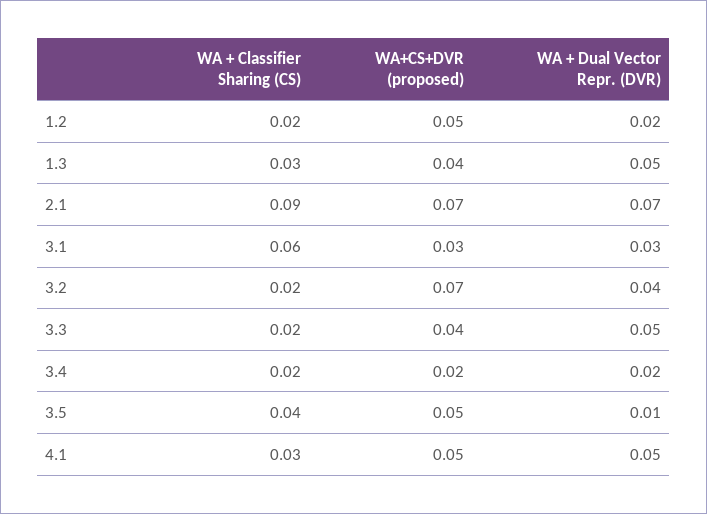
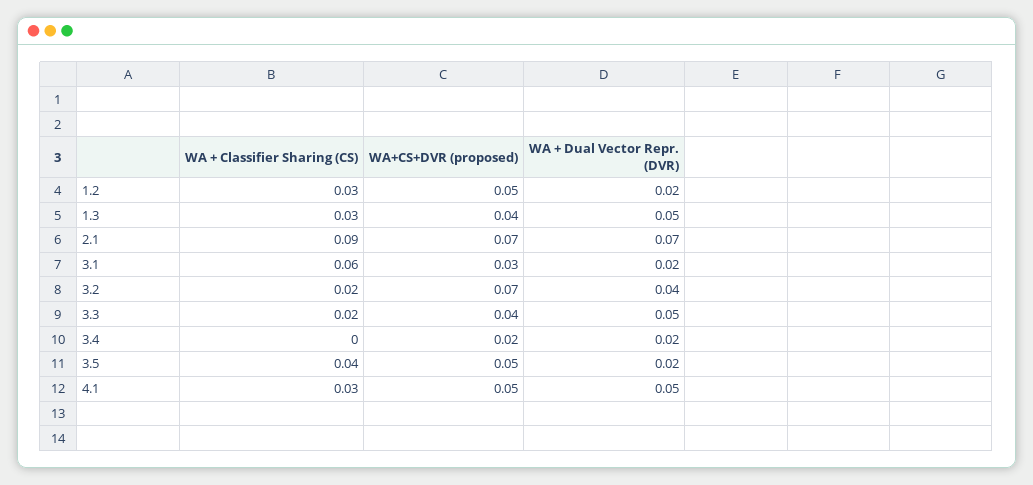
WA + Classifier Sharing (CS), 1.2: 0.02 -> 0.03
WA + Dual Vector Repr. (DVR), 3.1: 0.03 -> 0.02
WA + Classifier Sharing (CS), 3.4: 0.02 -> 0
WA + Dual Vector Repr. (DVR), 3.5: 0.01 -> 0.02

